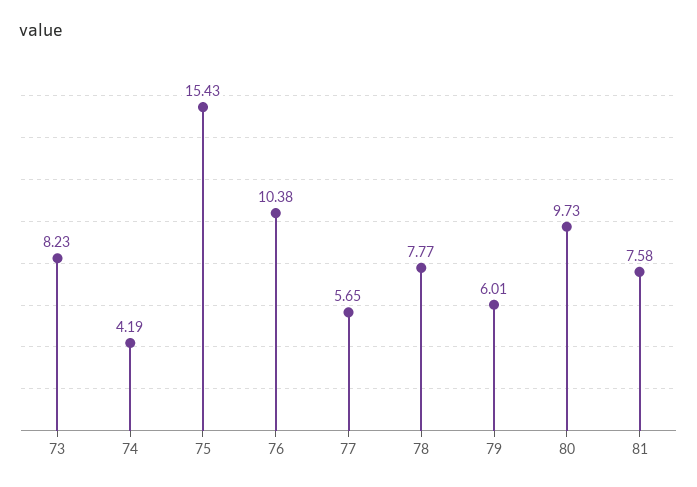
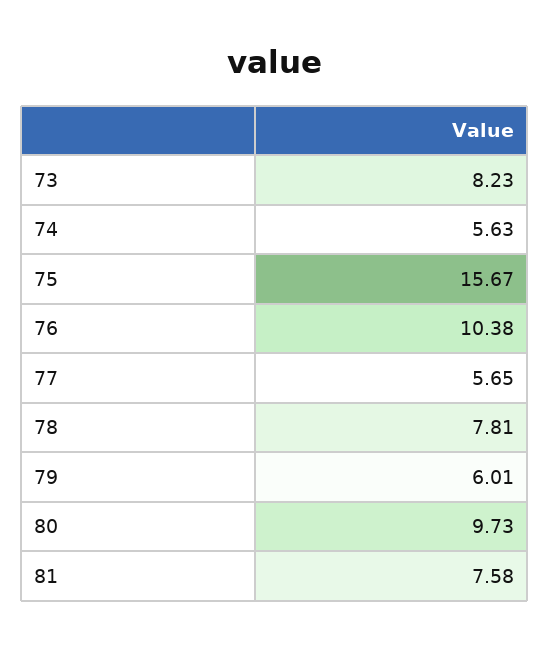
74: 4.19 -> 5.63
75: 15.43 -> 15.67
78: 7.77 -> 7.81

